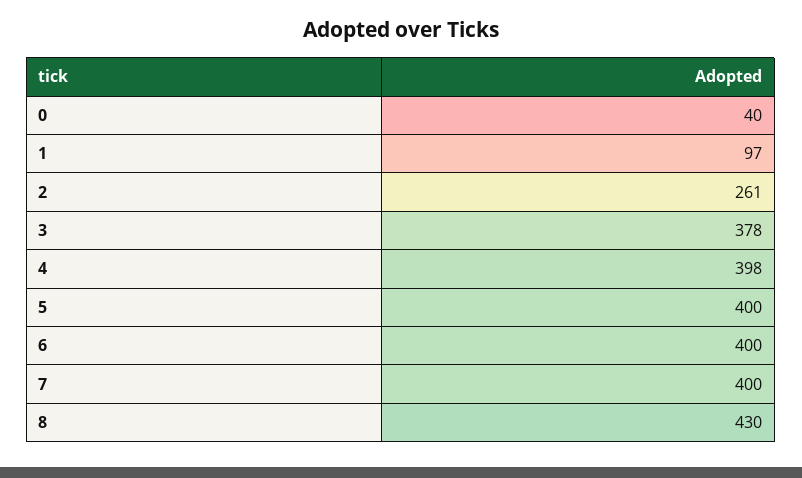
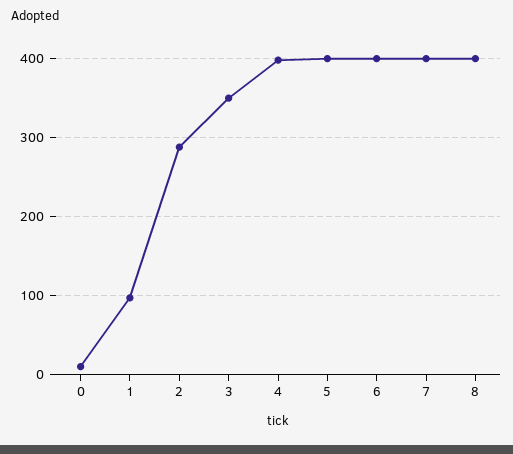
0: 40 -> 10
2: 261 -> 290
3: 378 -> 350
8: 430 -> 400

